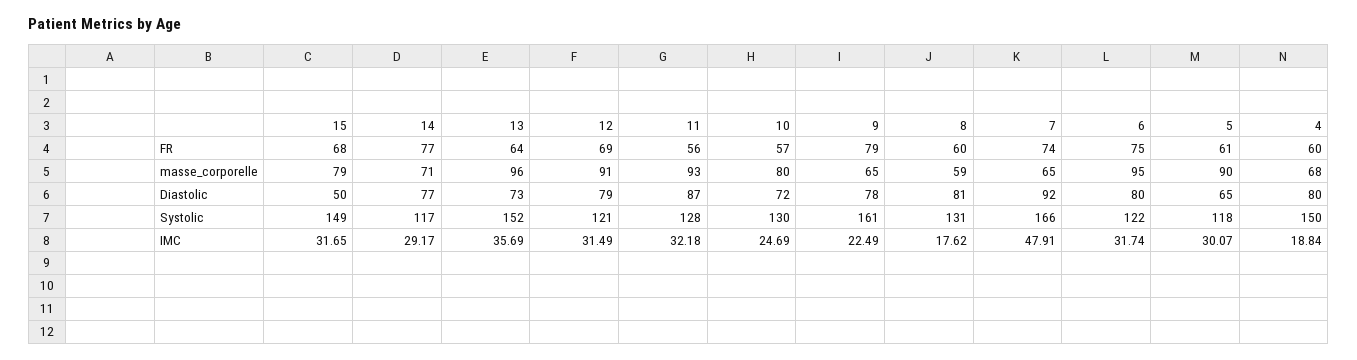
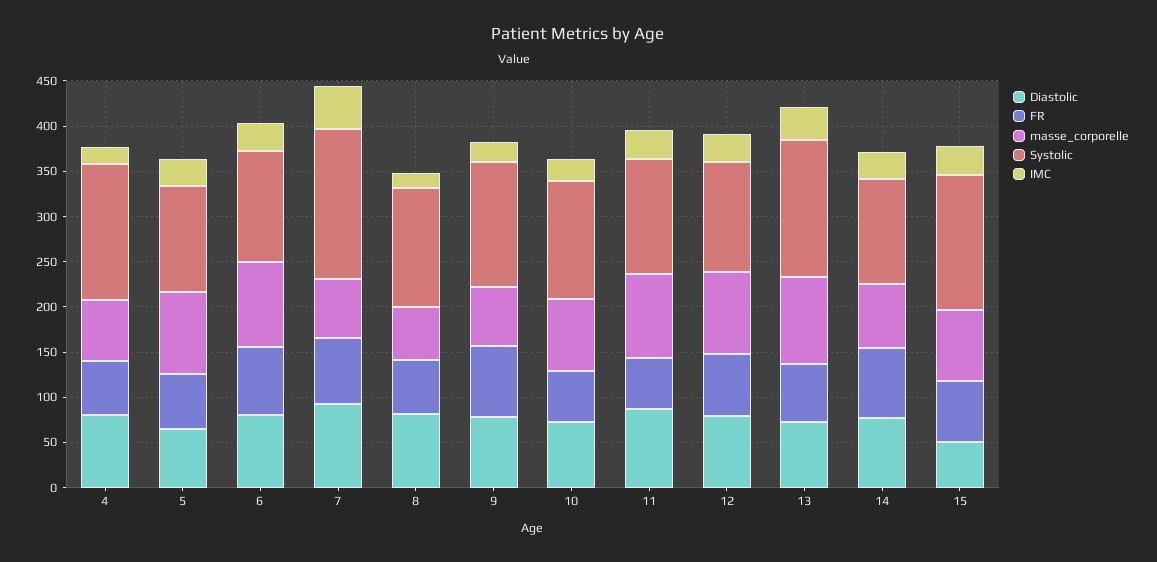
Systolic, 9: 161 -> 140

